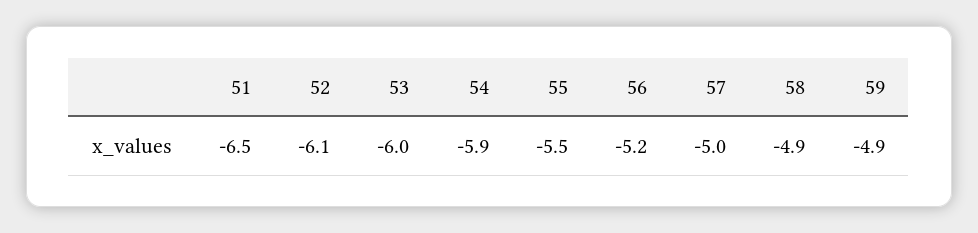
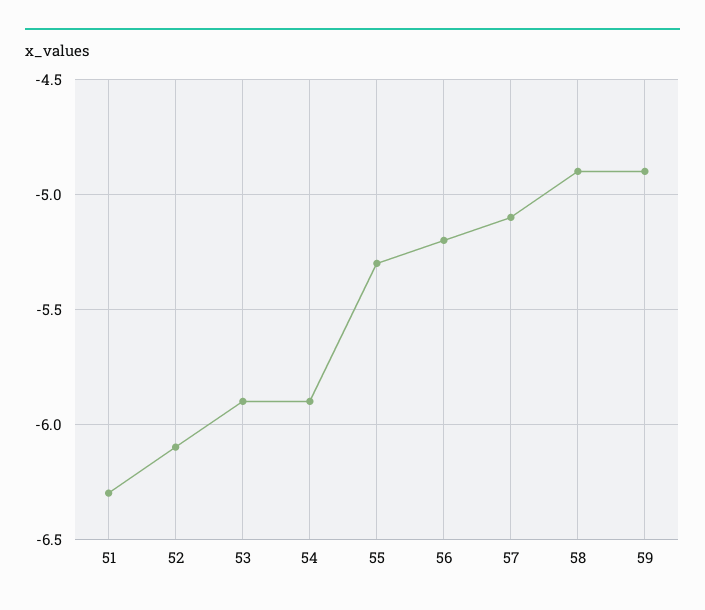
51: -6.5 -> -6.3
53: -6 -> -5.9
55: -5.5 -> -5.3
57: -5 -> -5.1

